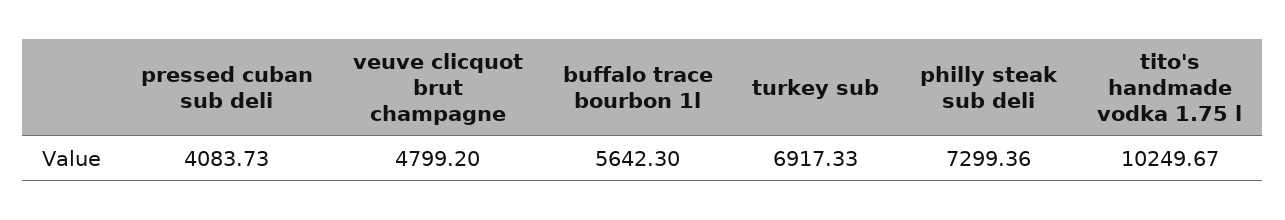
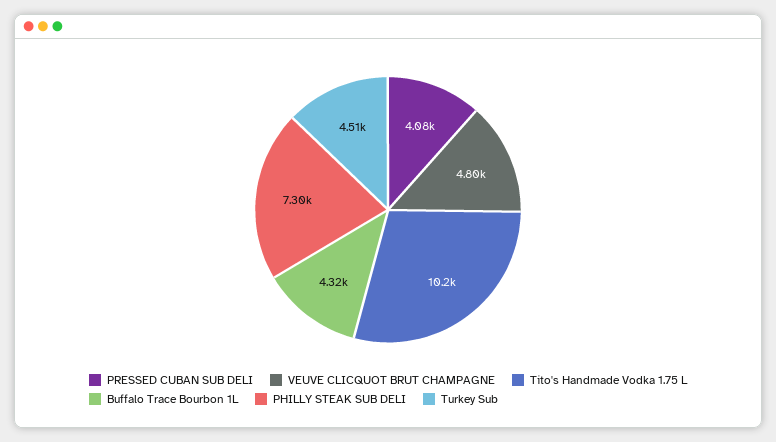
buffalo trace bourbon 1l: 5642.3 -> 4320
turkey sub: 6917.33 -> 4510

